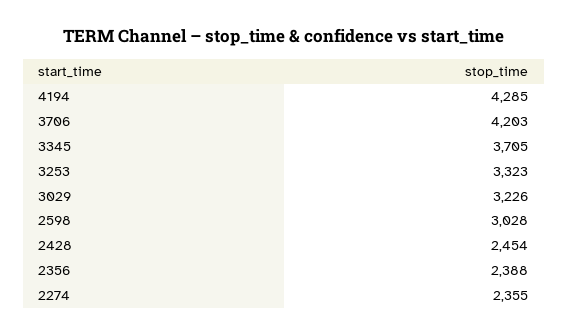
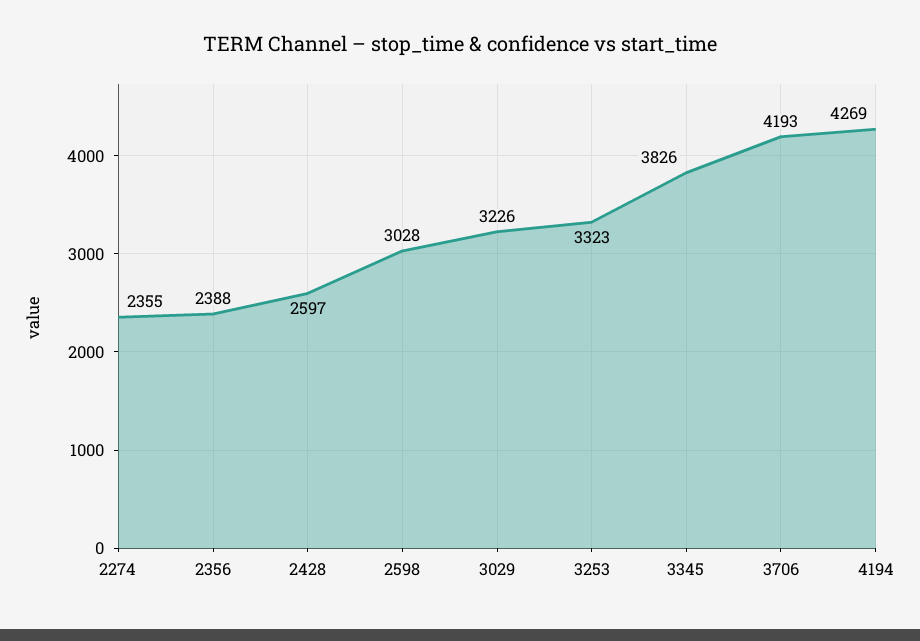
4194: 4285 -> 4269
3706: 4203 -> 4193
3345: 3705 -> 3826
2428: 2454 -> 2597

